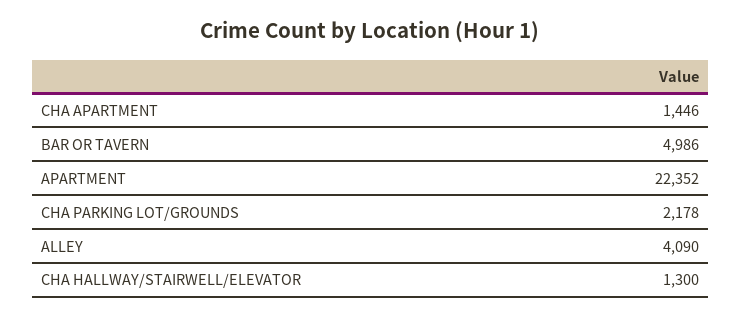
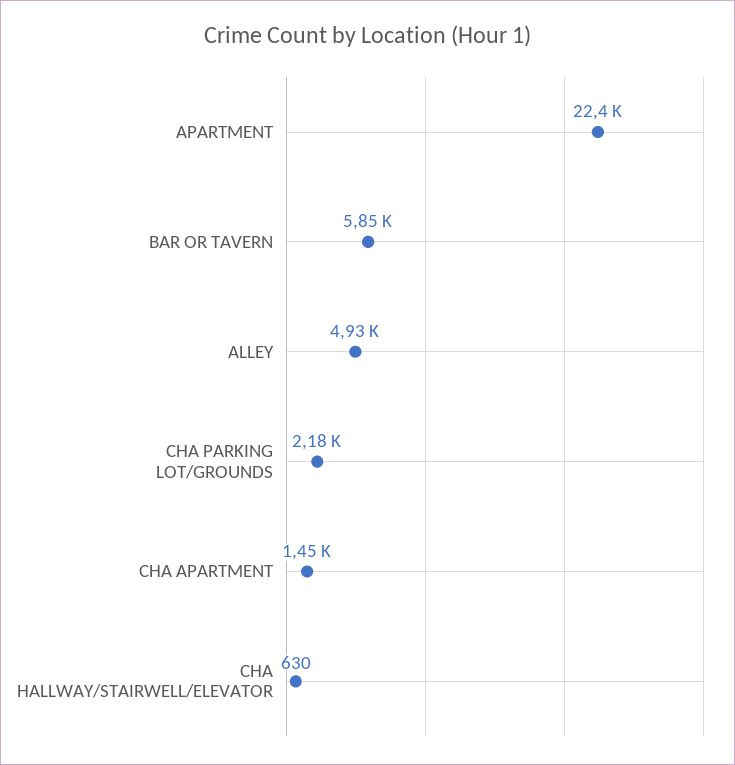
BAR OR TAVERN: 4986 -> 5850
ALLEY: 4090 -> 4930
CHA HALLWAY/STAIRWELL/ELEVATOR: 1300 -> 630

